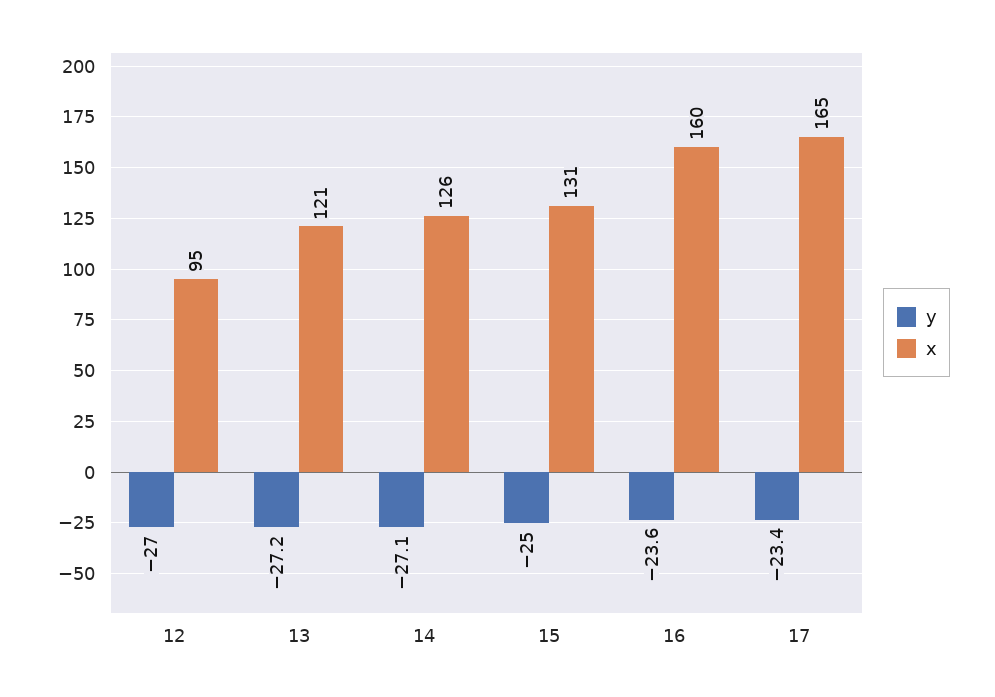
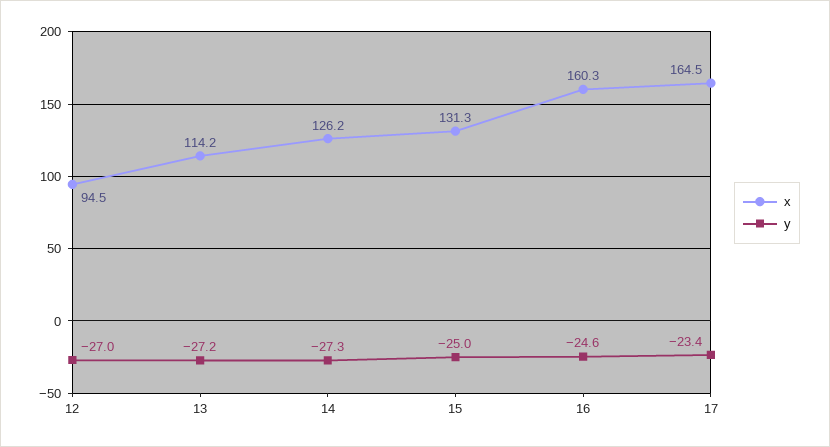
x, 13: 121 -> 114.2
y, 14: -27.1 -> -27.3
y, 16: -23.6 -> -24.6

